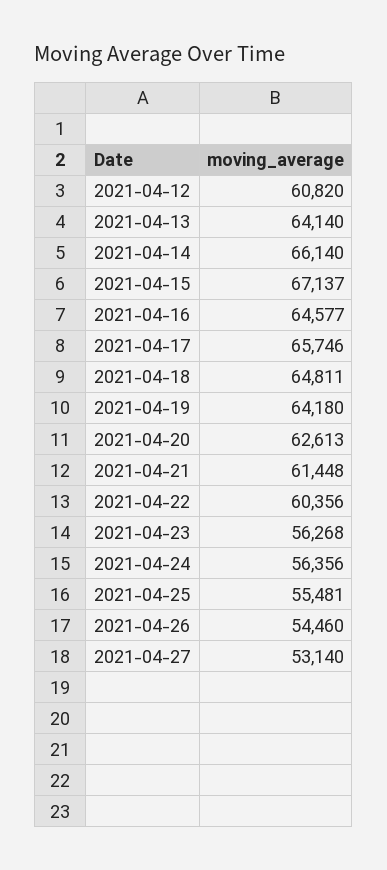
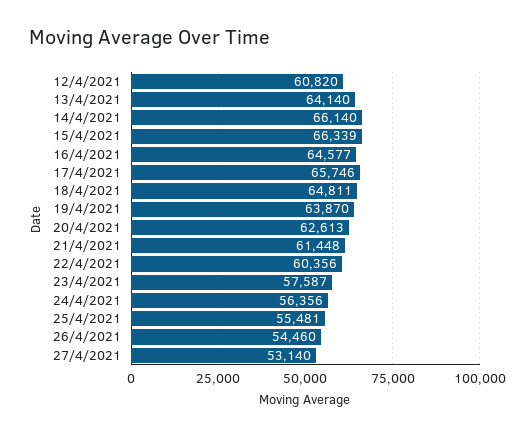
2021-04-15: 67137 -> 66339
2021-04-19: 64180 -> 63870
2021-04-23: 56268 -> 57587

